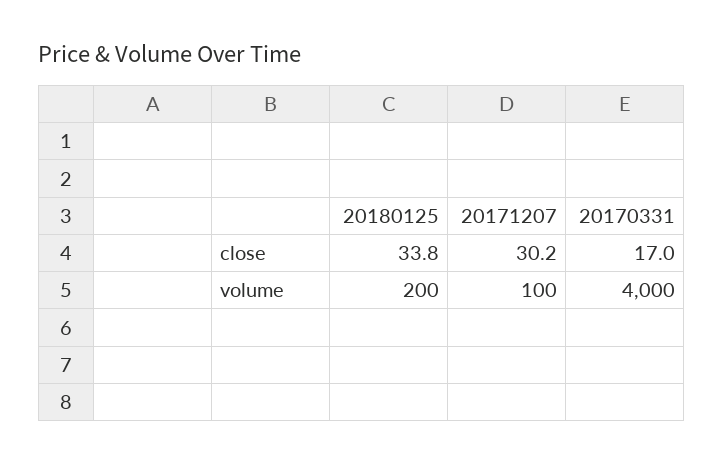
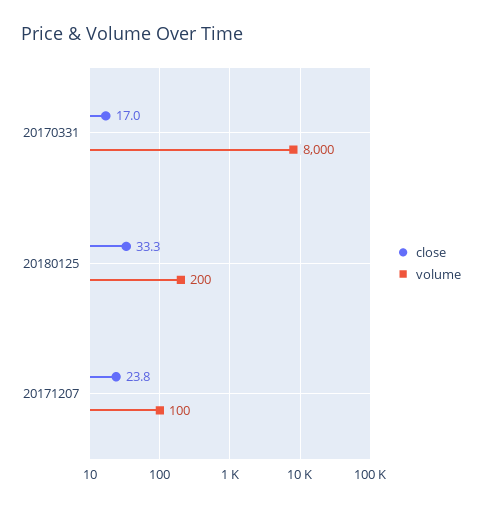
close, 20180125: 33.8 -> 33.3
close, 20171207: 30.2 -> 23.8
volume, 20170331: 4000 -> 8000

